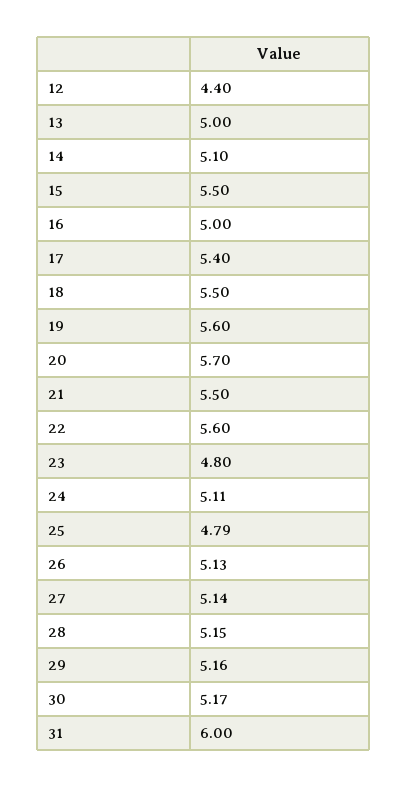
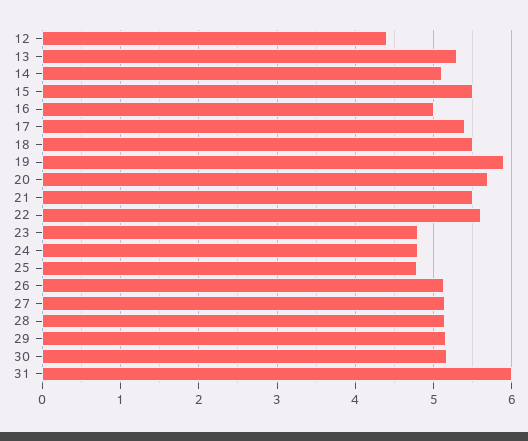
13: 5 -> 5.3
19: 5.6 -> 5.9
24: 5.11 -> 4.8

